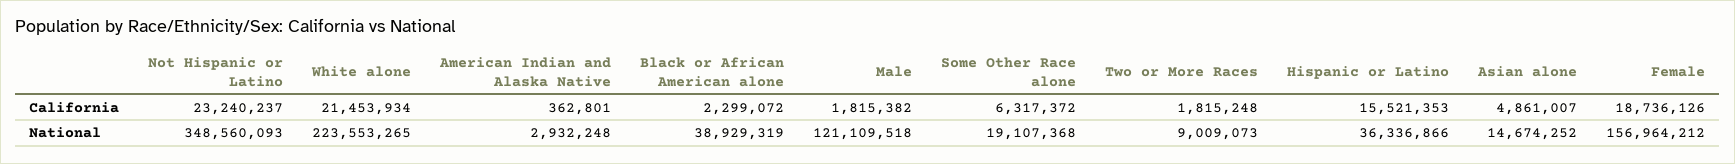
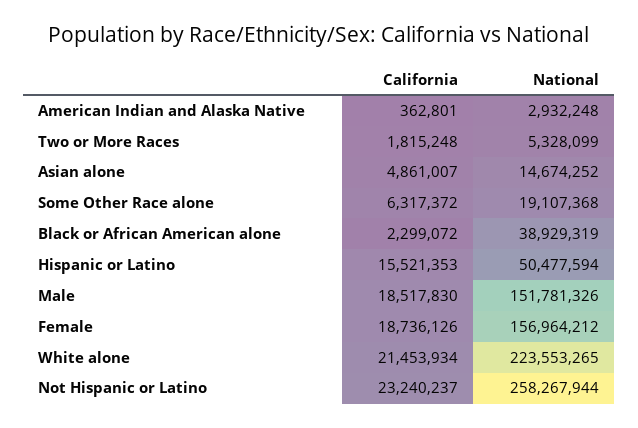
Male, California: 1815382 -> 18517830
Not Hispanic or Latino, National: 348560093 -> 258267944
Male, National: 121109518 -> 151781326
Two or More Races, National: 9009073 -> 5328099
Hispanic or Latino, National: 36336866 -> 50477594

